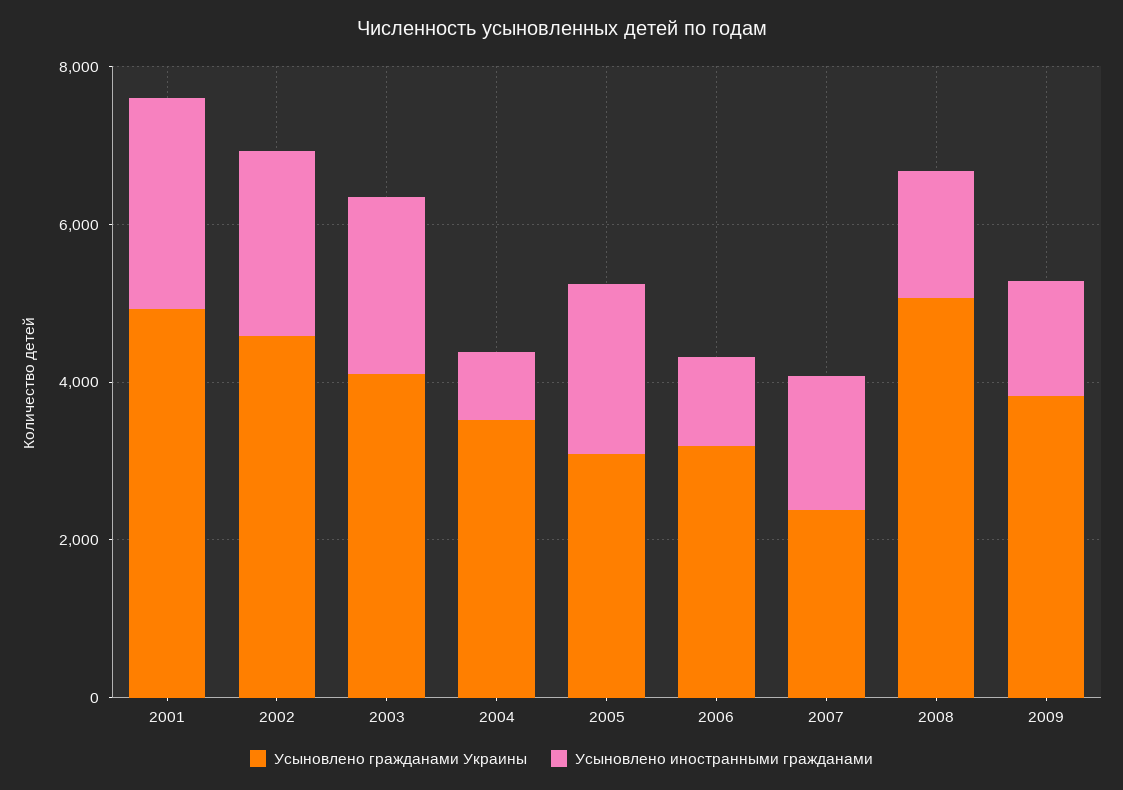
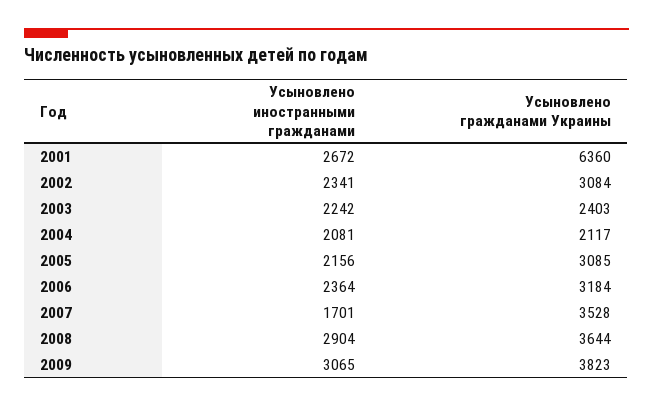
Усыновлено гражданами Украины, 2001: 5000 -> 6360
Усыновлено гражданами Украины, 2002: 4500 -> 3084
Усыновлено гражданами Украины, 2003: 4000 -> 2403
Усыновлено гражданами Украины, 2004: 3500 -> 2117
Усыновлено иностранными гражданами, 2004: 1000 -> 2081
Усыновлено иностранными гражданами, 2006: 1000 -> 2364
Усыновлено гражданами Украины, 2007: 2500 -> 3528
Усыновлено гражданами Украины, 2008: 5000 -> 3644
Усыновлено иностранными гражданами, 2008: 1500 -> 2904
Усыновлено иностранными гражданами, 2009: 1500 -> 3065

